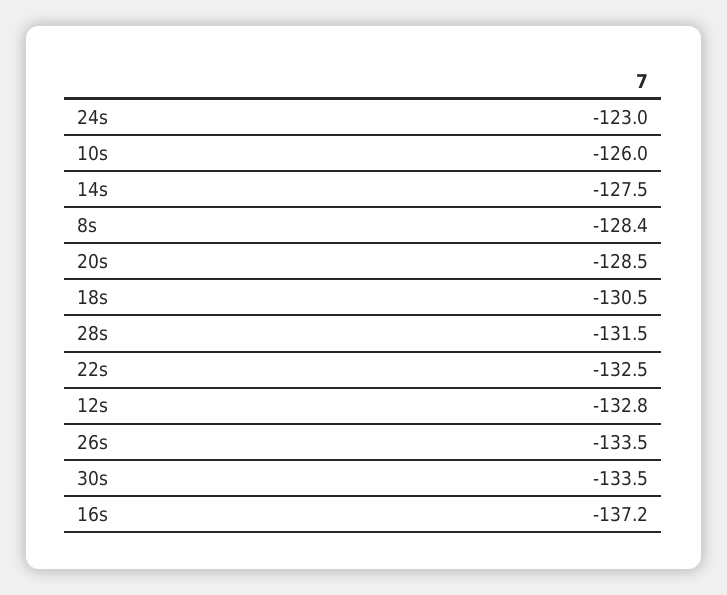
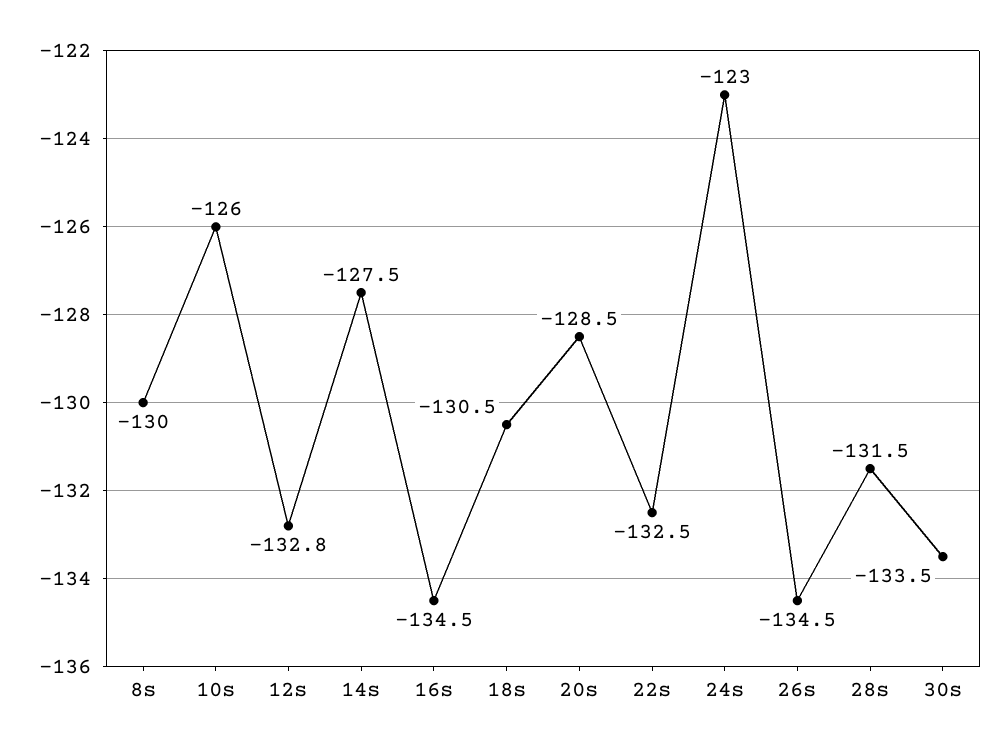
8s: -128.4 -> -130
26s: -133.5 -> -134.5
16s: -137.2 -> -134.5

